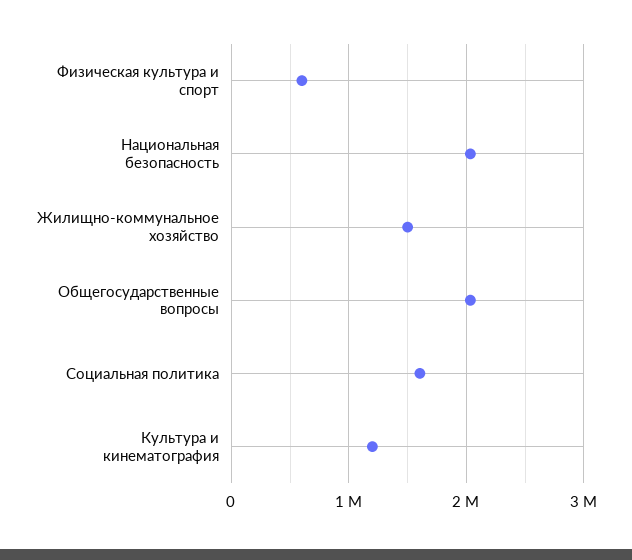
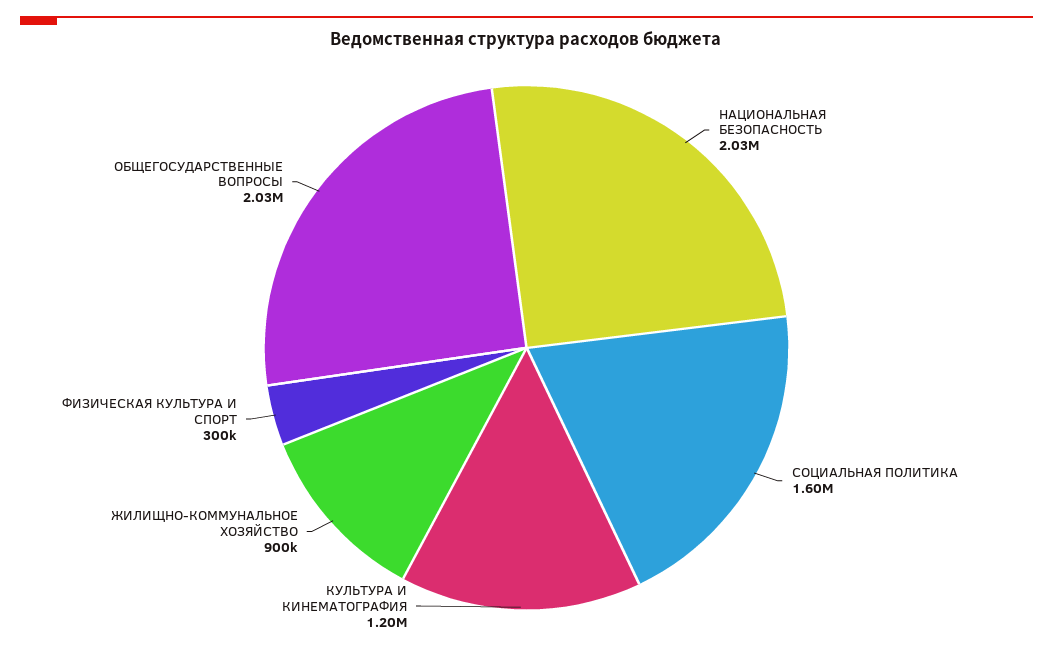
Физическая культура и спорт: 600000 -> 300000
Жилищно-коммунальное хозяйство: 1500000 -> 900000

